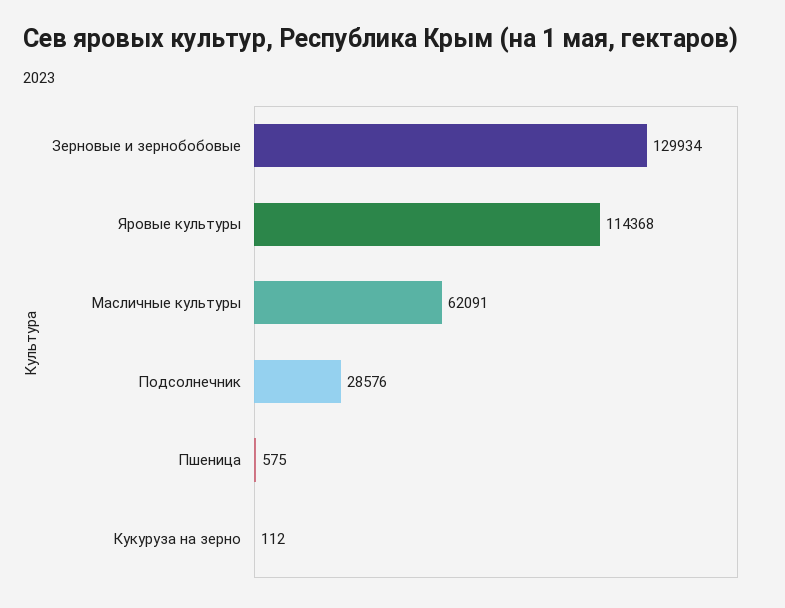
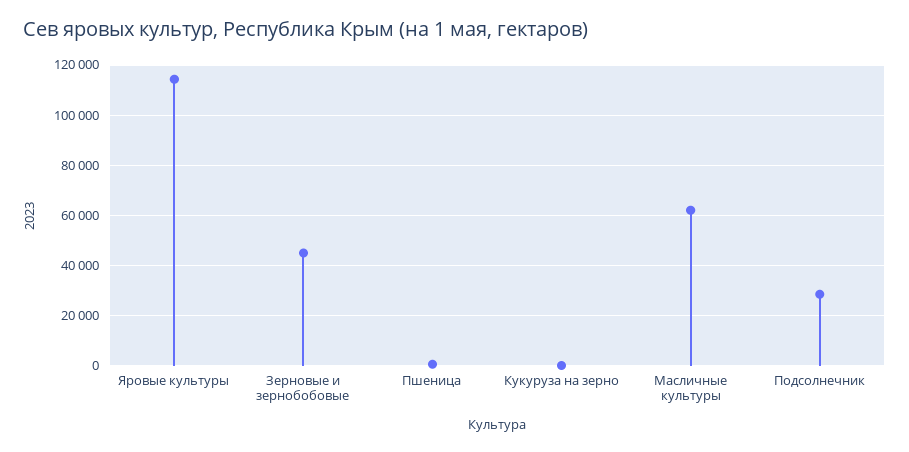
Зерновые и зернобобовые: 129934 -> 45000

